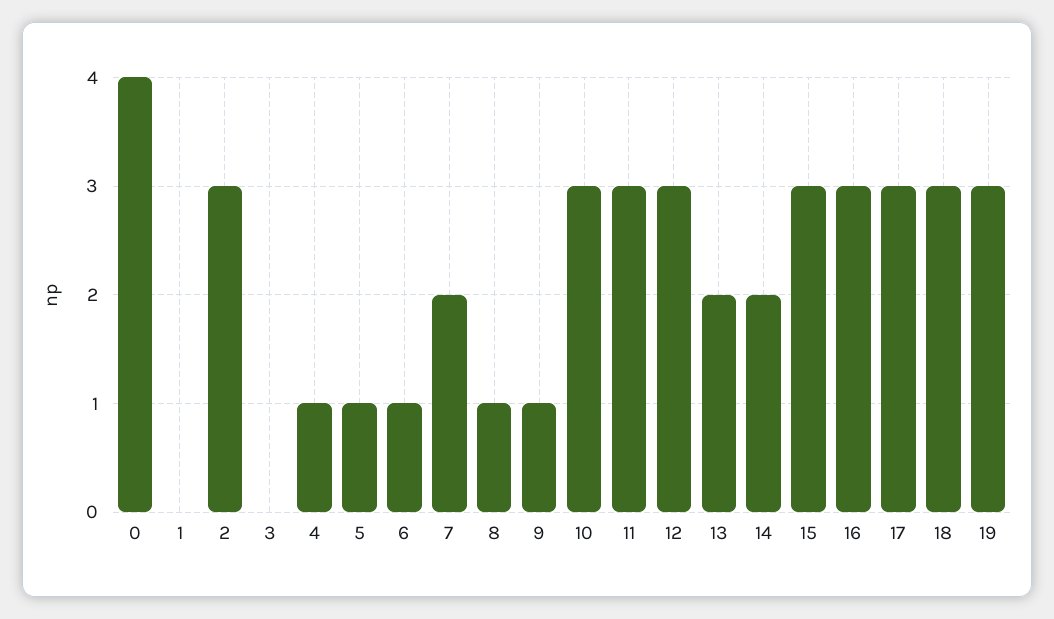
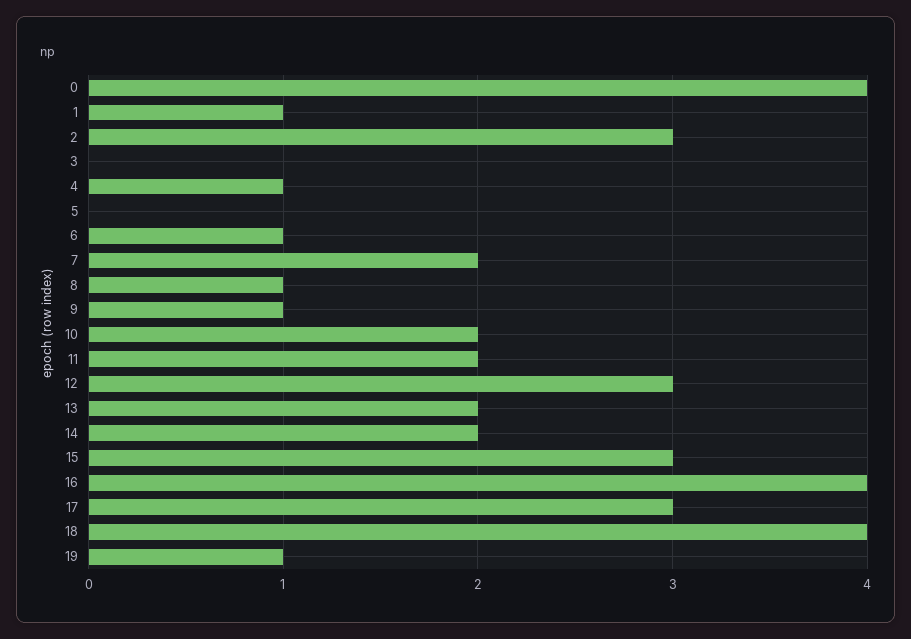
1: 0 -> 1
5: 1 -> 0
10: 3 -> 2
11: 3 -> 2
16: 3 -> 4
18: 3 -> 4
19: 3 -> 1

